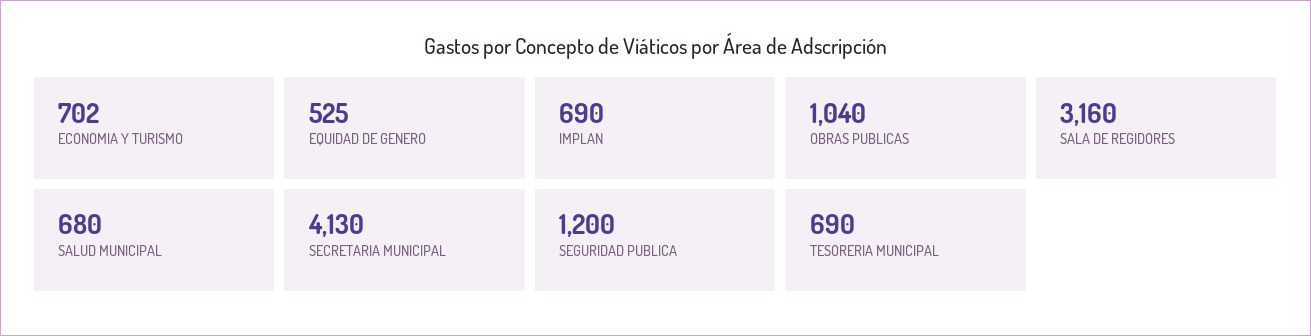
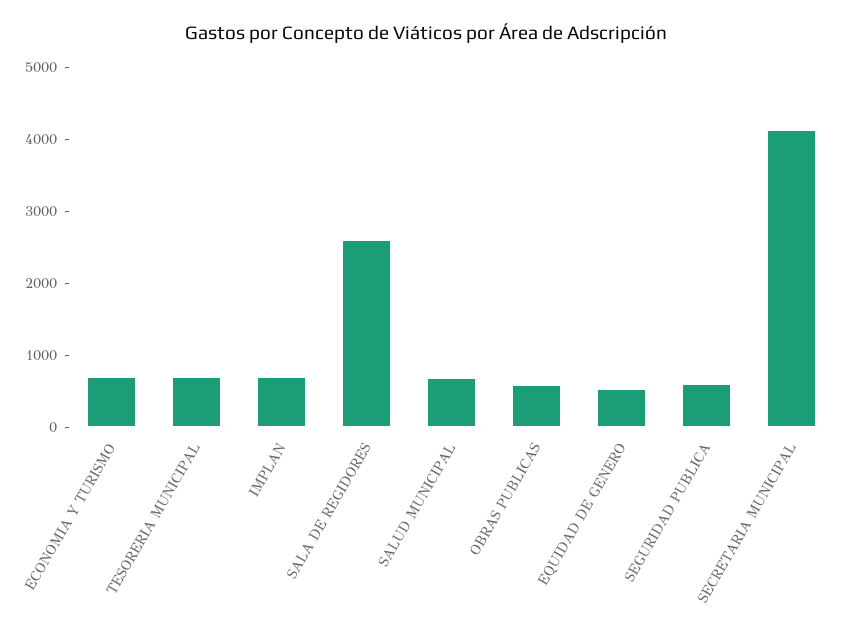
OBRAS PUBLICAS: 1040 -> 600
SALA DE REGIDORES: 3160 -> 2600
SEGURIDAD PUBLICA: 1200 -> 600

